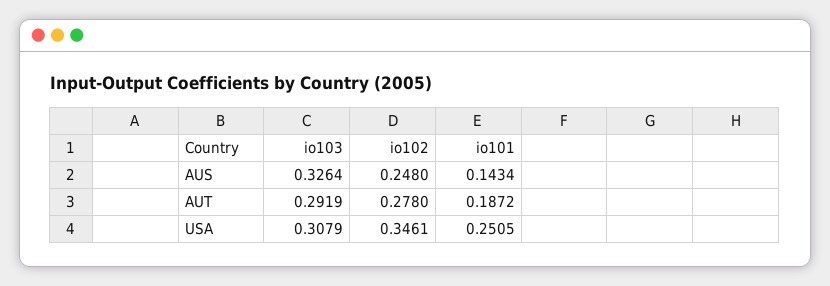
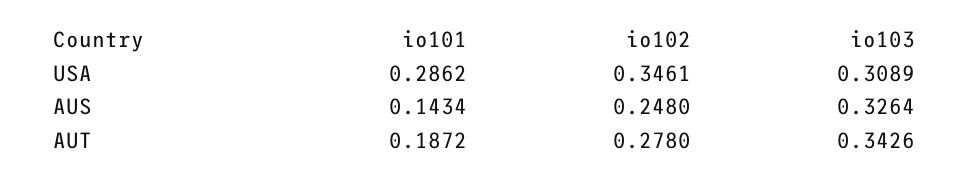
io103, AUT: 0.2919 -> 0.3426
io103, USA: 0.3079 -> 0.3089
io101, USA: 0.2505 -> 0.2862

